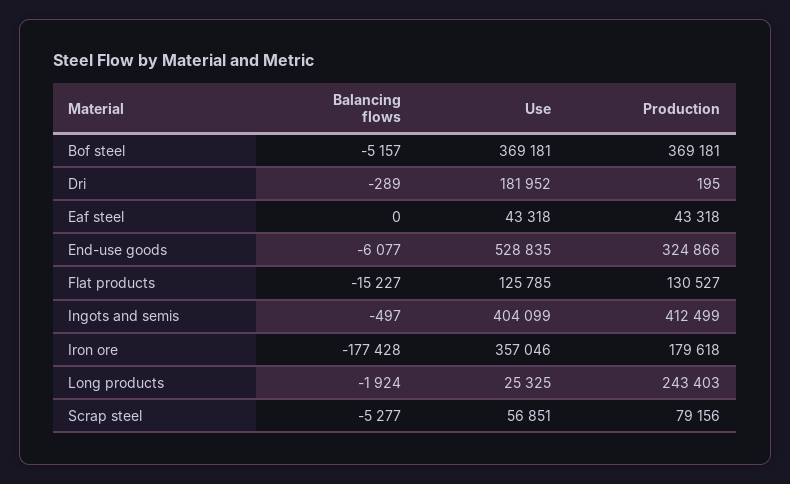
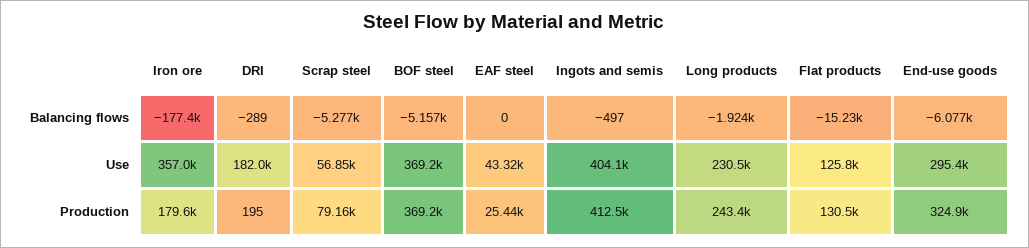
Production, Eaf steel: 43318 -> 25440
Use, End-use goods: 528835 -> 295400
Use, Long products: 25325 -> 230500

